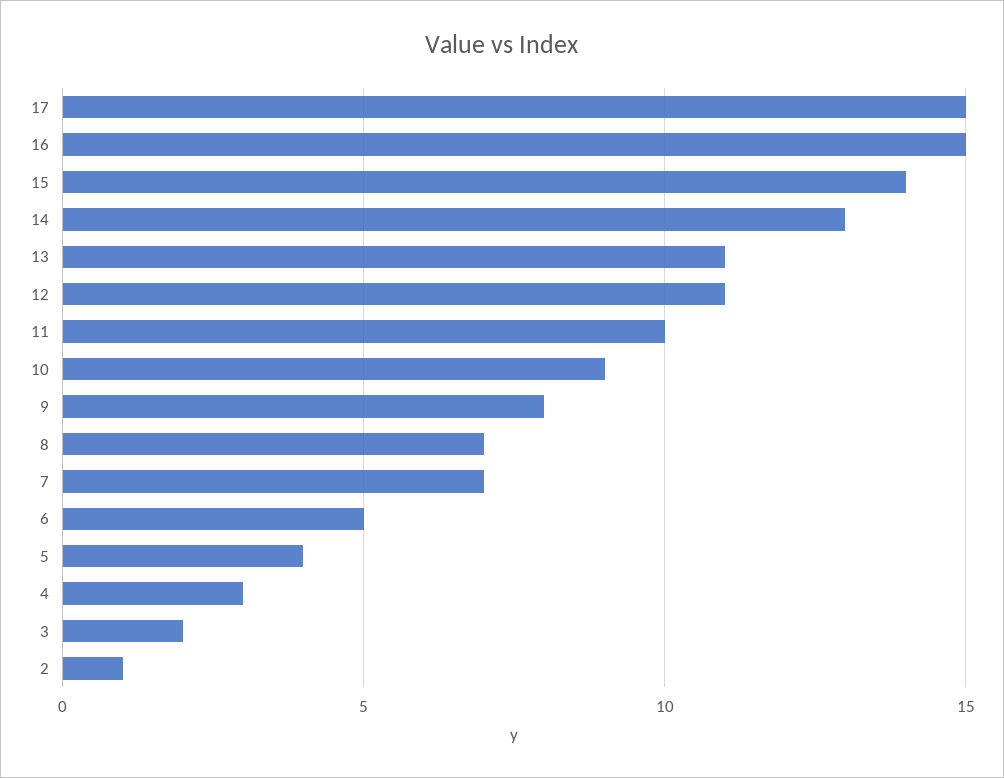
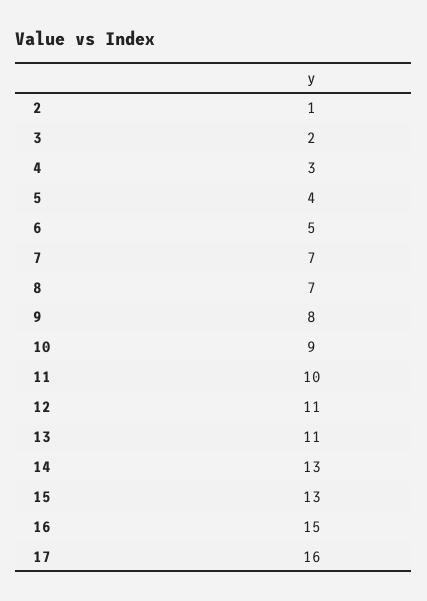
17: 15 -> 16
15: 14 -> 13

